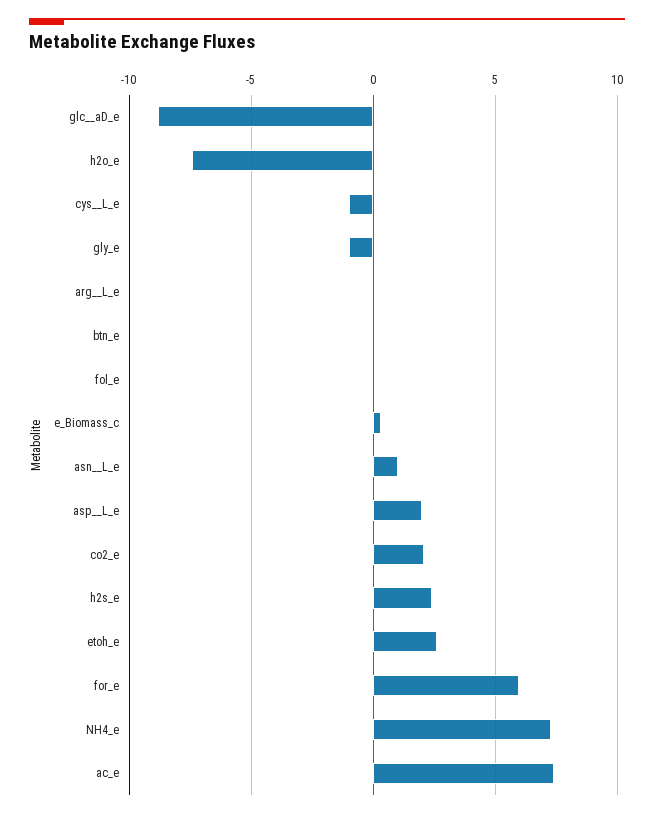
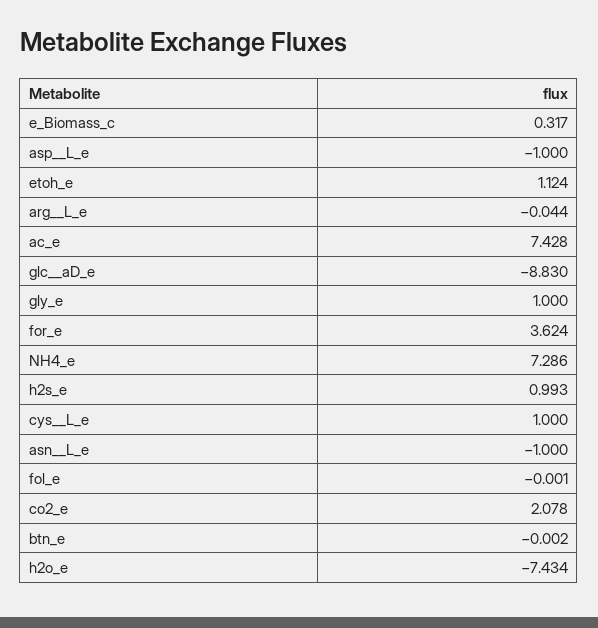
cys__L_e: -1 -> 1
gly_e: -1 -> 1
asn__L_e: 1 -> -1
asp__L_e: 2 -> -1
h2s_e: 2.5 -> 0.993
etoh_e: 2.5 -> 1.124
for_e: 6 -> 3.624

